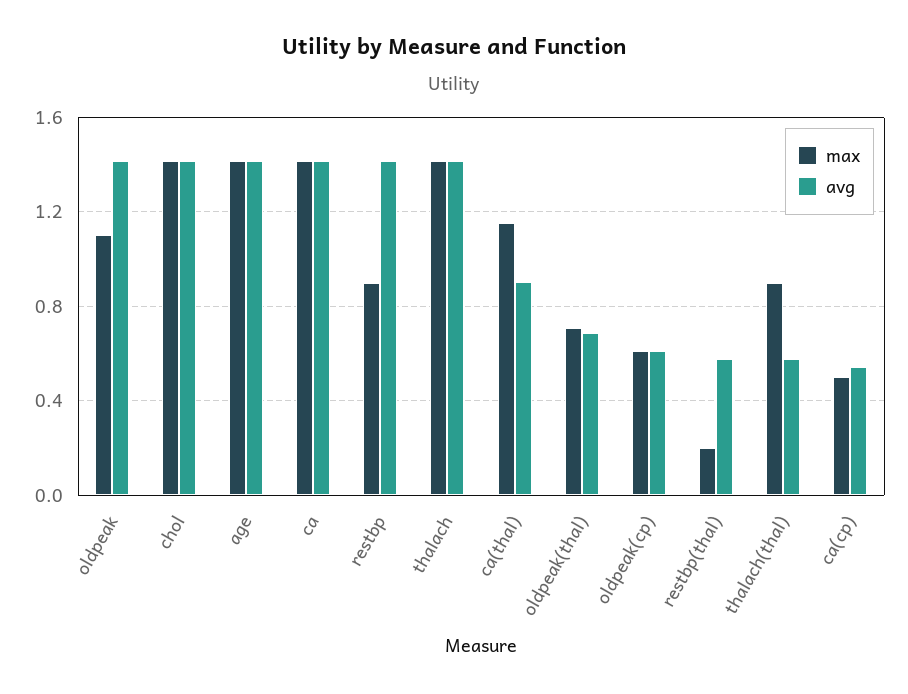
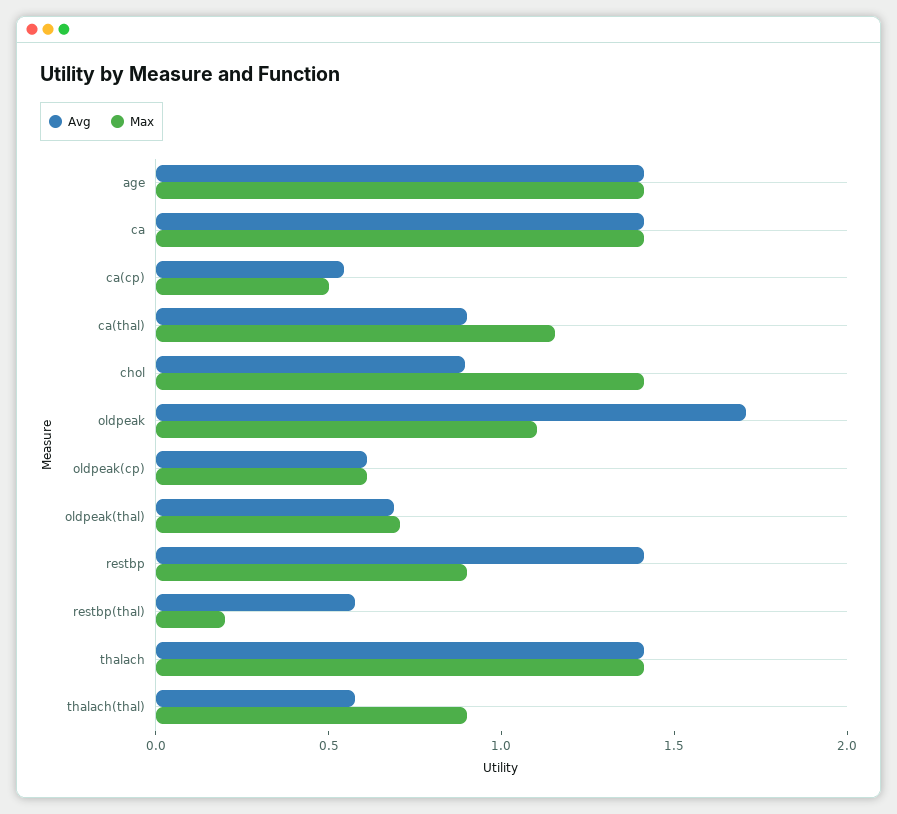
avg, oldpeak: 1.4 -> 1.7
avg, chol: 1.4 -> 0.9

